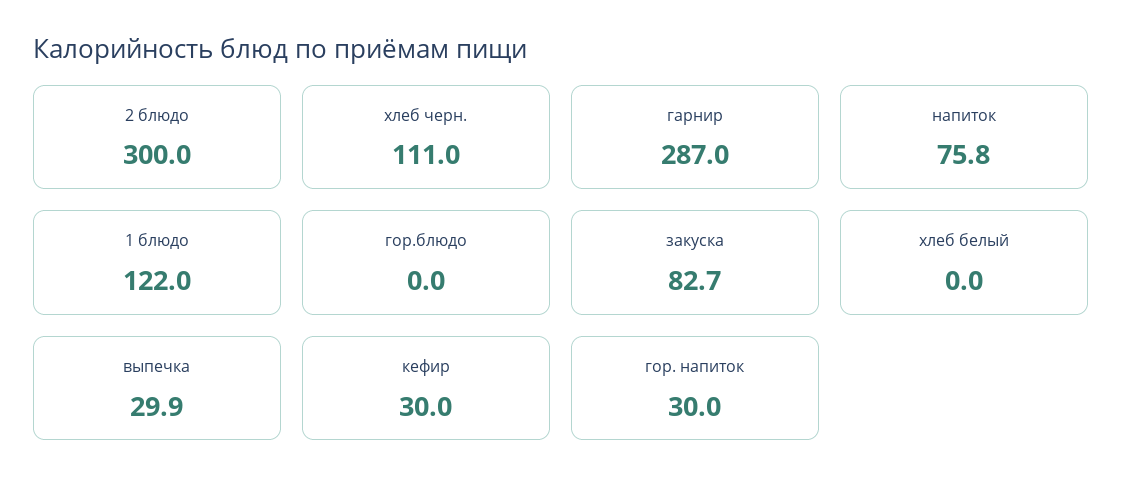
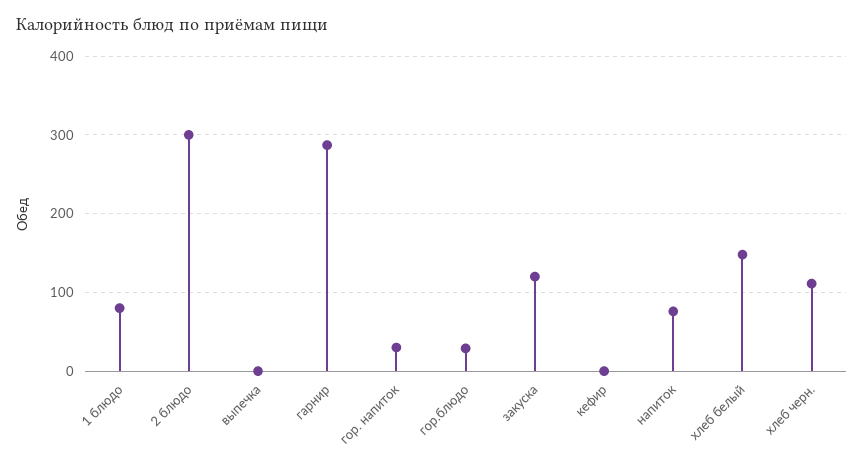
1 блюдо: 122 -> 80
гор.блюдо: 0 -> 30
закуска: 82.7 -> 120
хлеб белый: 0 -> 150
выпечка: 29.9 -> 0
кефир: 30 -> 0

